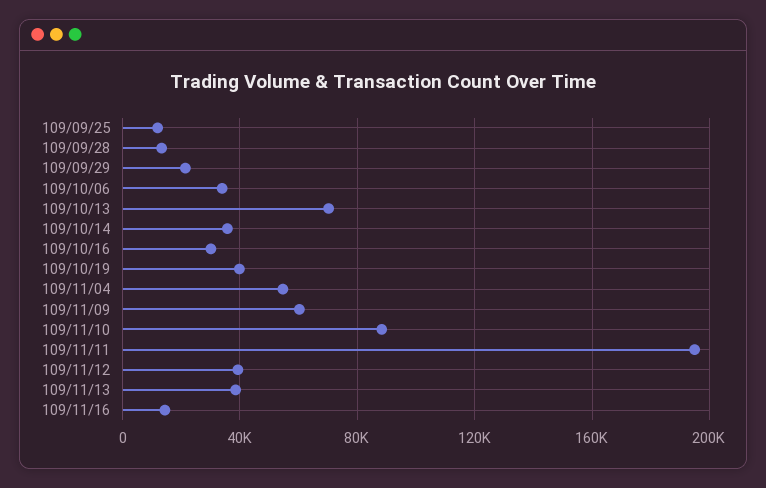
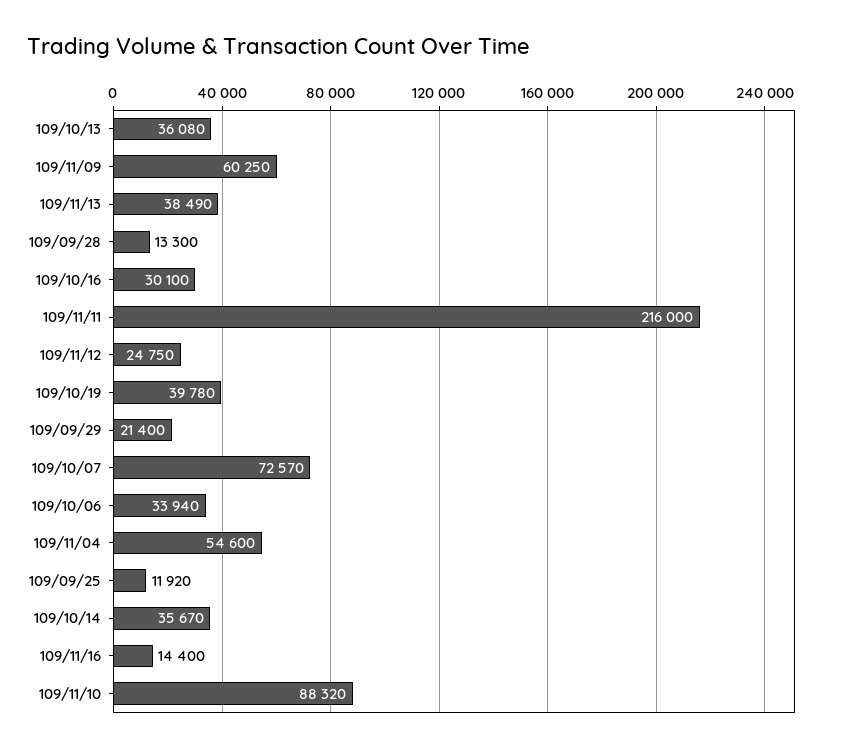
109/10/13: 70000 -> 36080
109/11/11: 195000 -> 216000
109/11/12: 40000 -> 24750
109/10/07: none -> 72570

